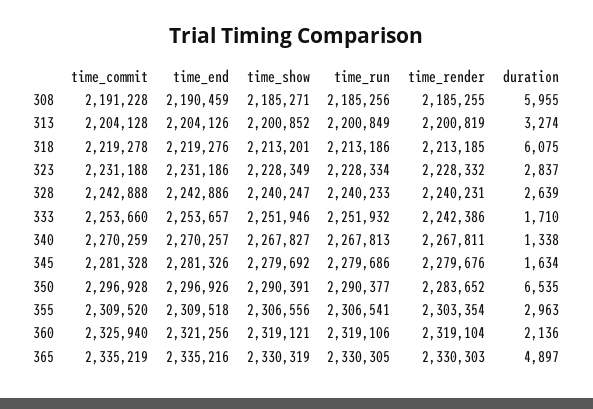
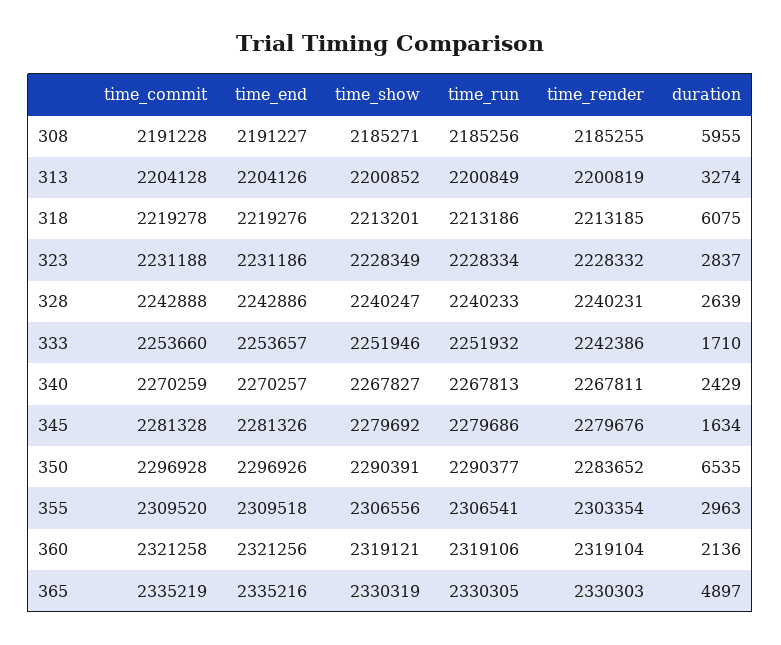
time_end, 308: 2190459 -> 2191227
duration, 340: 1338 -> 2429
time_commit, 360: 2325940 -> 2321258

